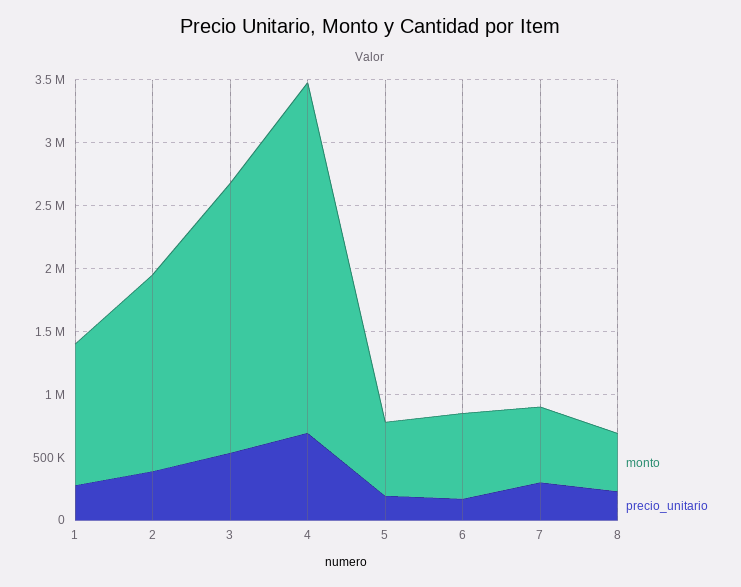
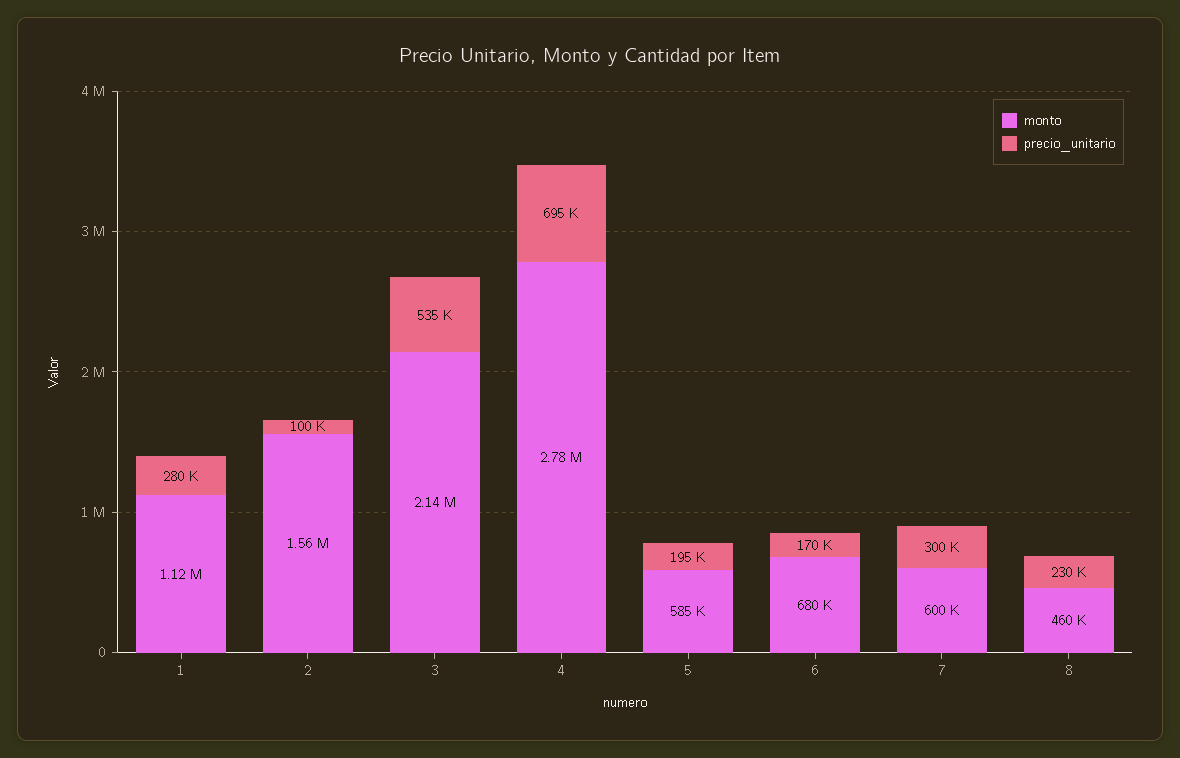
precio_unitario, 2: 400000 -> 100000

